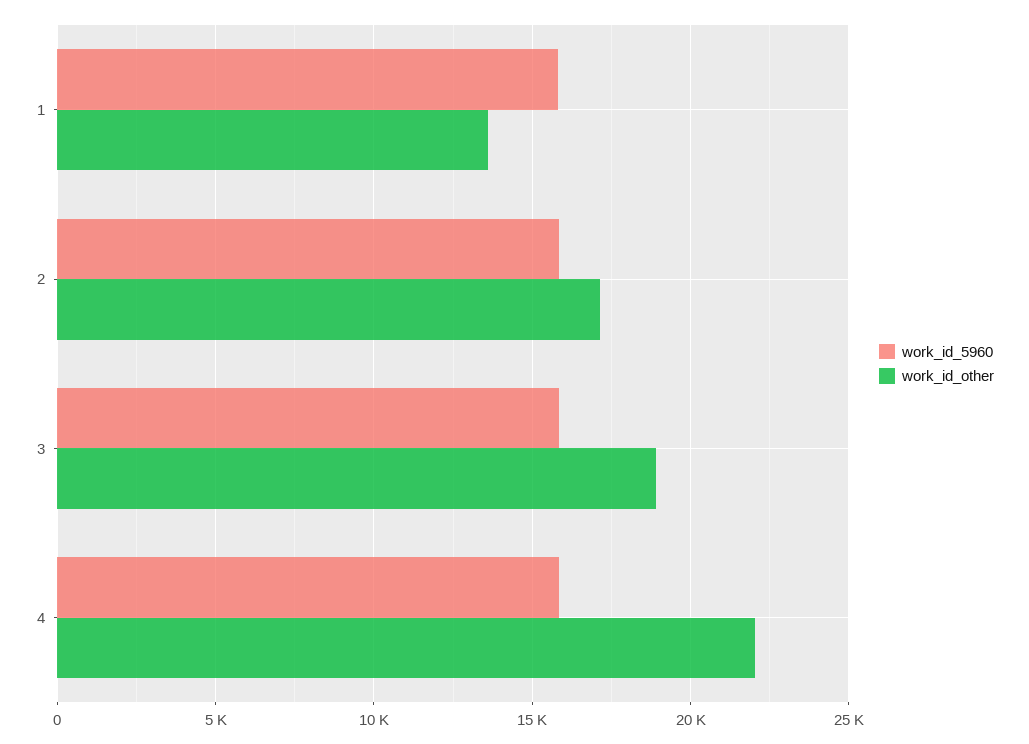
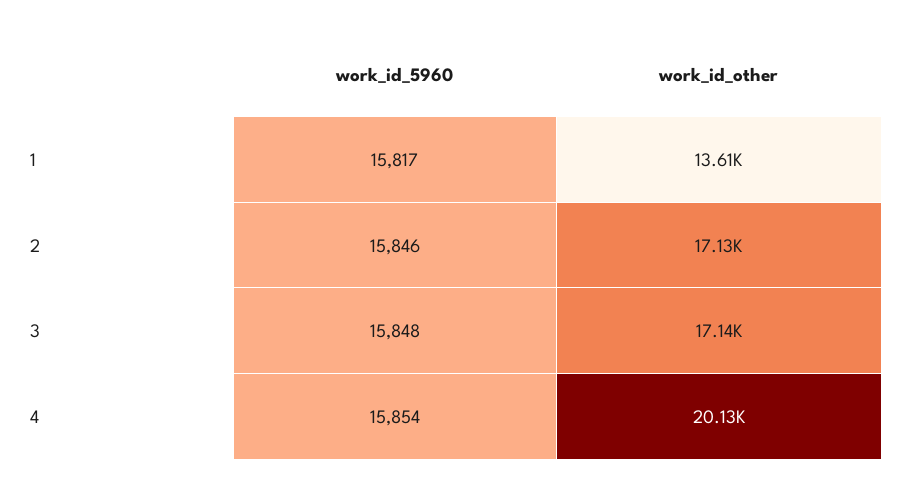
work_id_other, 3: 19000 -> 17140
work_id_other, 4: 22000 -> 20130

